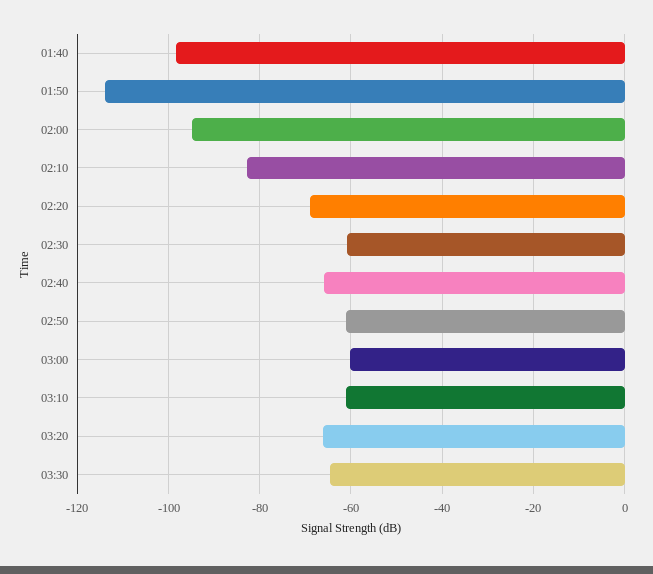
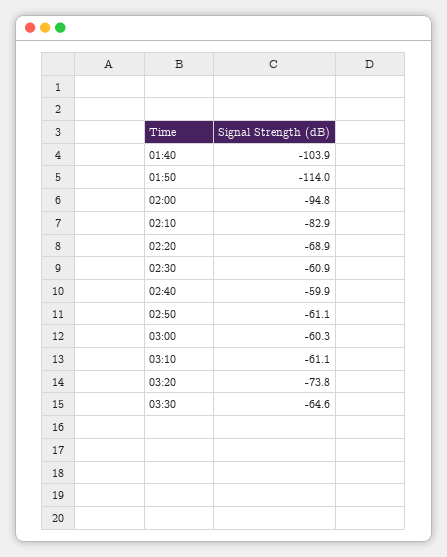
01:40: -98 -> -103.9
02:40: -66 -> -59.9
03:20: -66 -> -73.8

